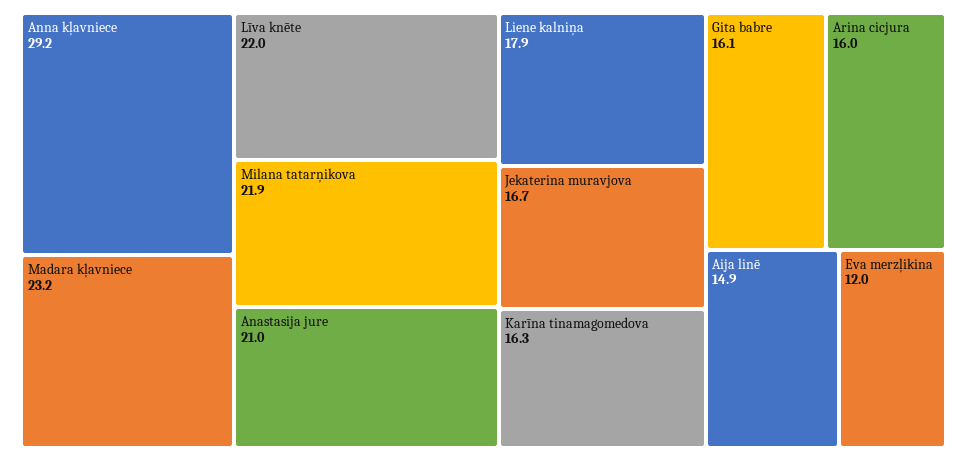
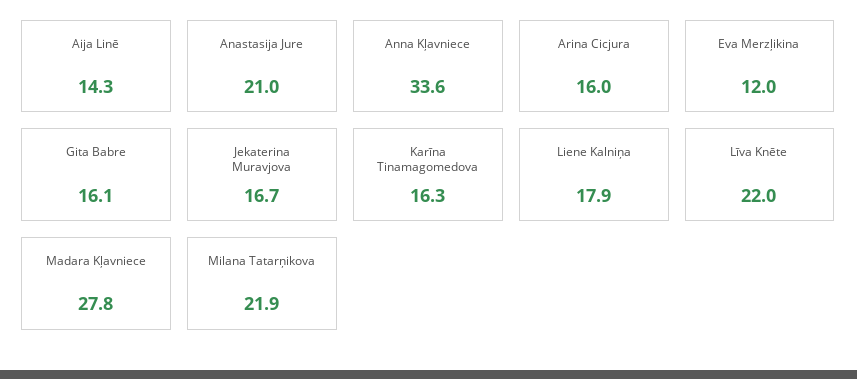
Anna kļavniece: 29.2 -> 33.6
Madara kļavniece: 23.2 -> 27.8
Aija linē: 14.9 -> 14.3

